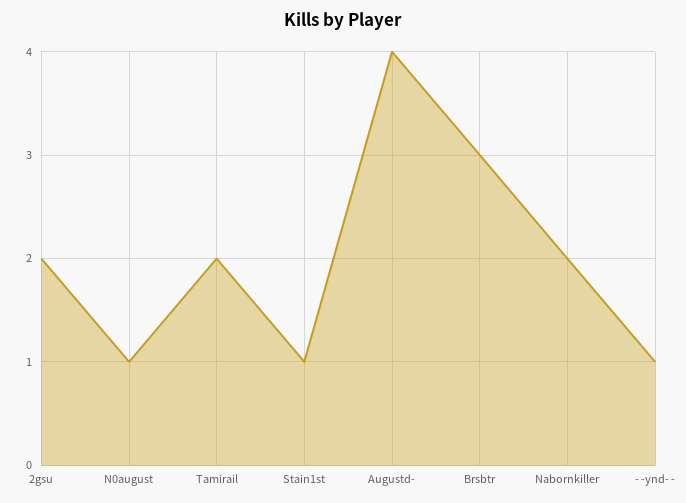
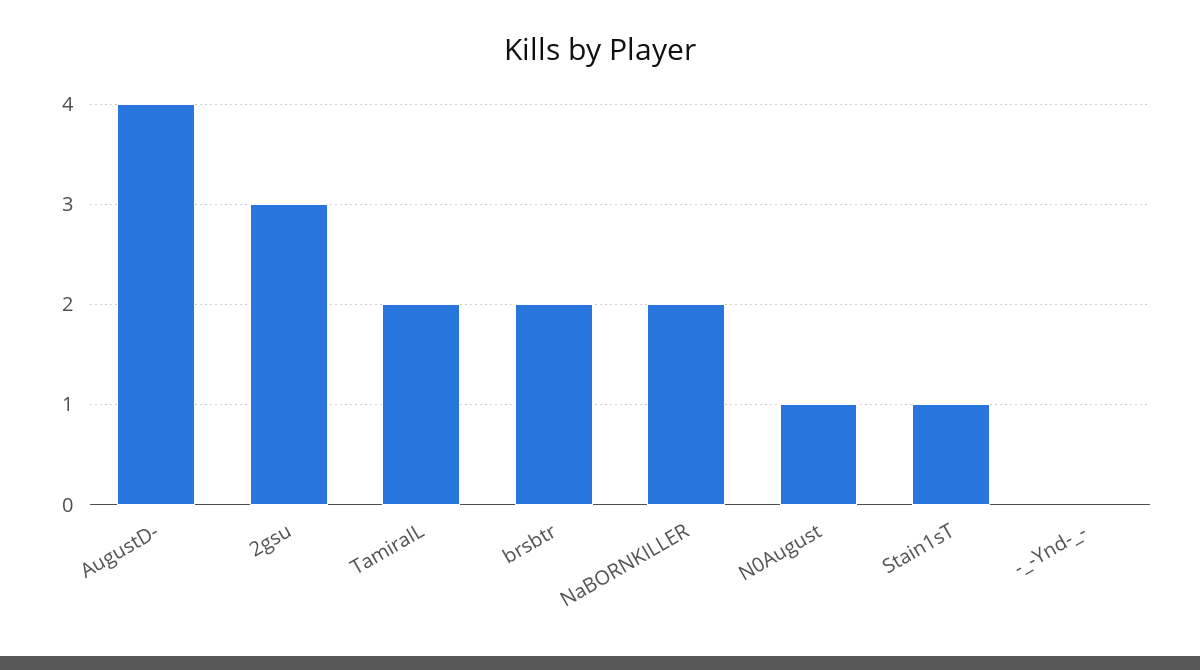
2gsu: 2 -> 3
Brsbtr: 3 -> 2
- -ynd- -: 1 -> 0

